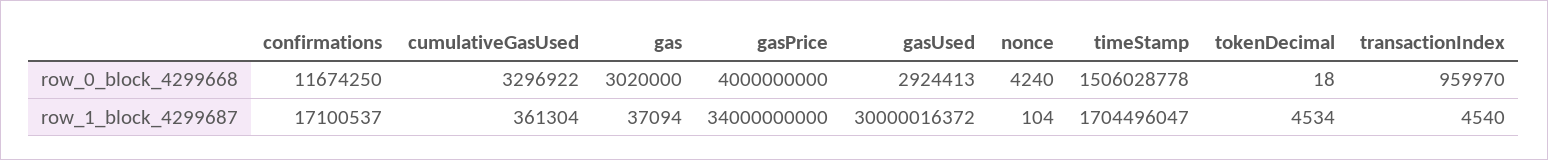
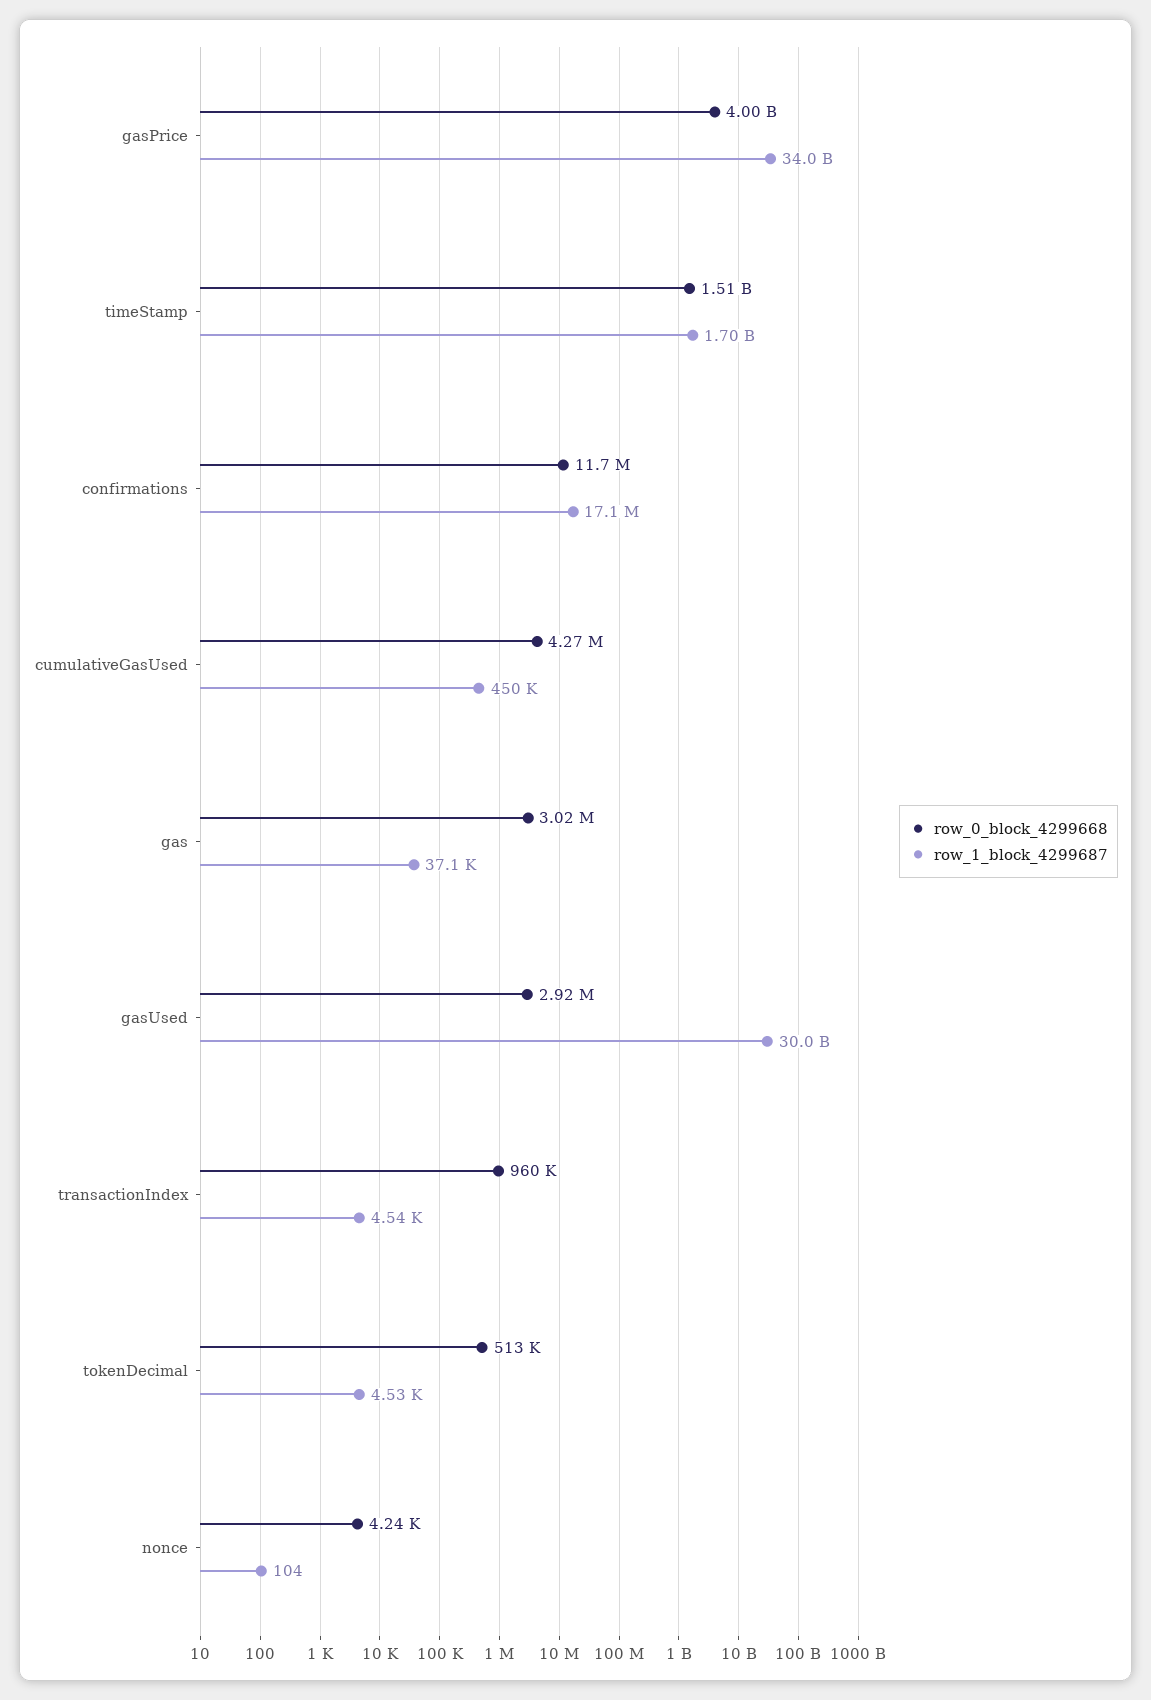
row_0_block_4299668, cumulativeGasUsed: 3296922 -> 4270000
row_0_block_4299668, tokenDecimal: 18 -> 513000
row_1_block_4299687, cumulativeGasUsed: 361304 -> 450000

